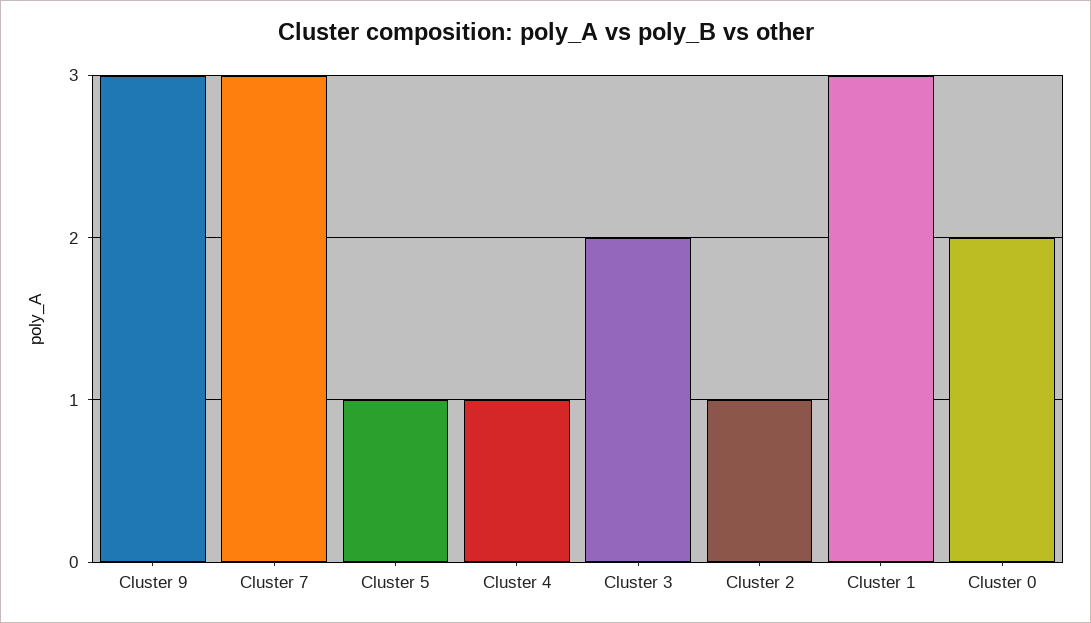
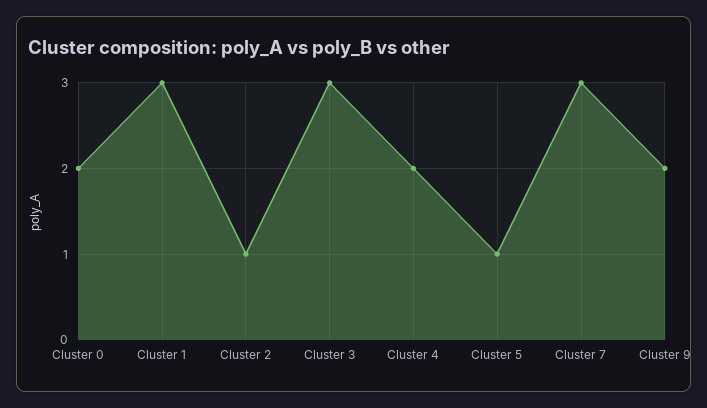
Cluster 9: 3 -> 2
Cluster 4: 1 -> 2
Cluster 3: 2 -> 3

